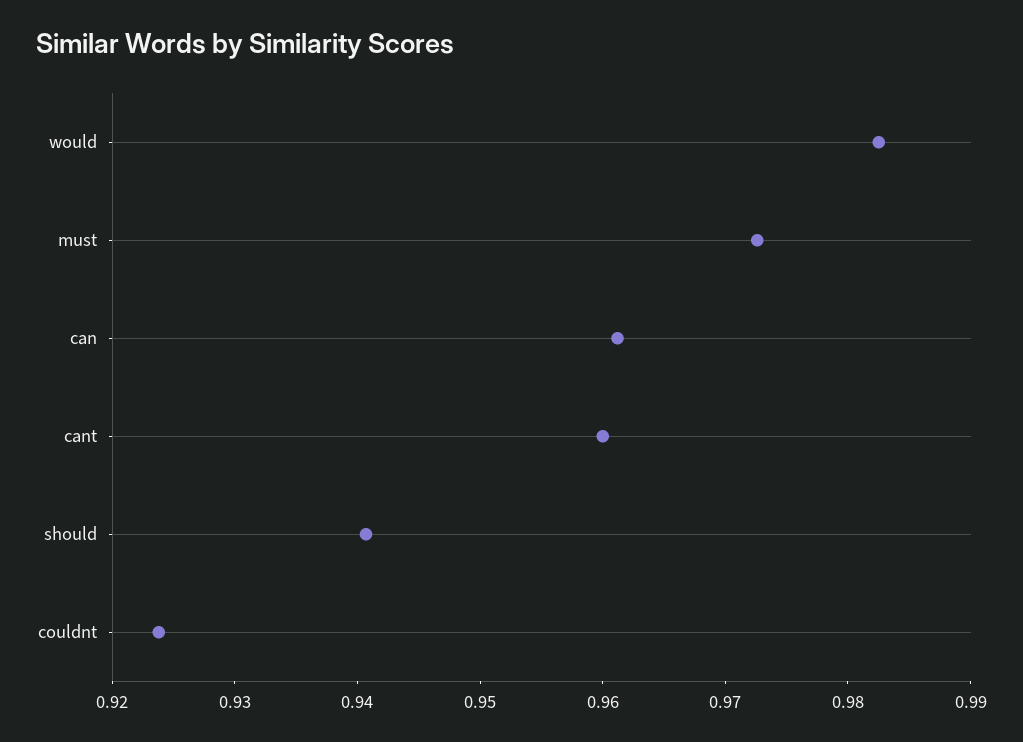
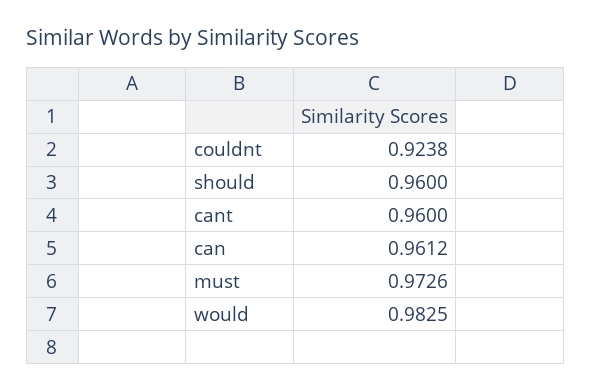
should: 0.94 -> 0.96

